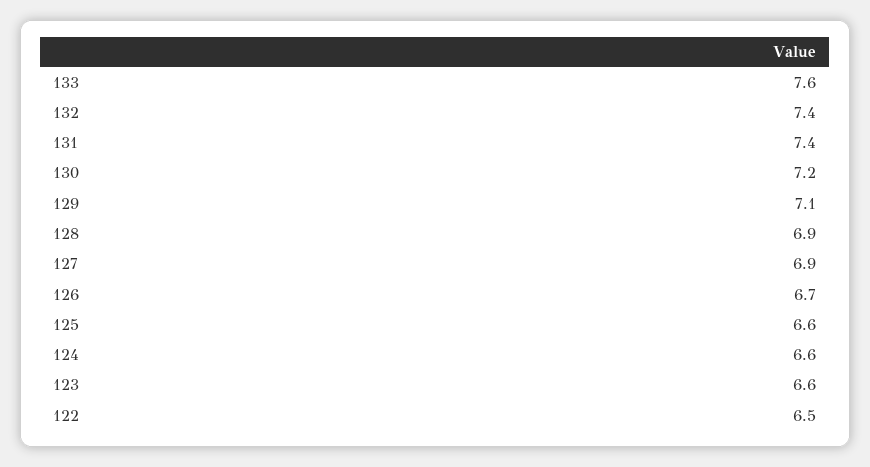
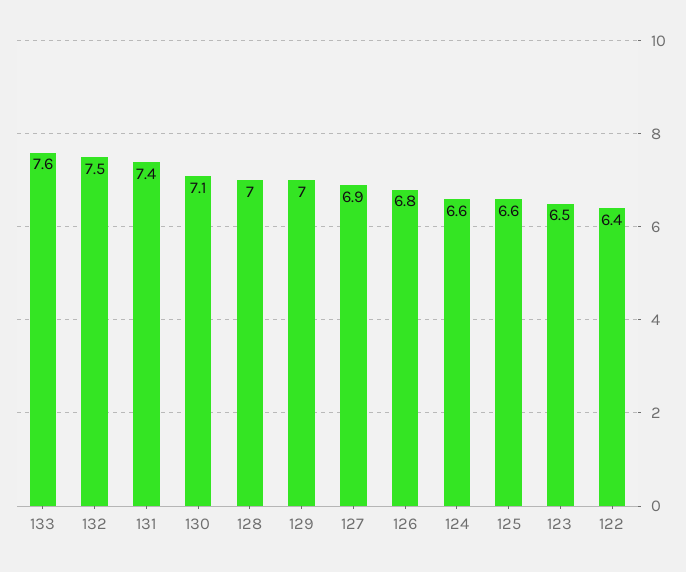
132: 7.4 -> 7.5
130: 7.2 -> 7.1
129: 7.1 -> 7
128: 6.9 -> 7
126: 6.7 -> 6.8
123: 6.6 -> 6.5
122: 6.5 -> 6.4

